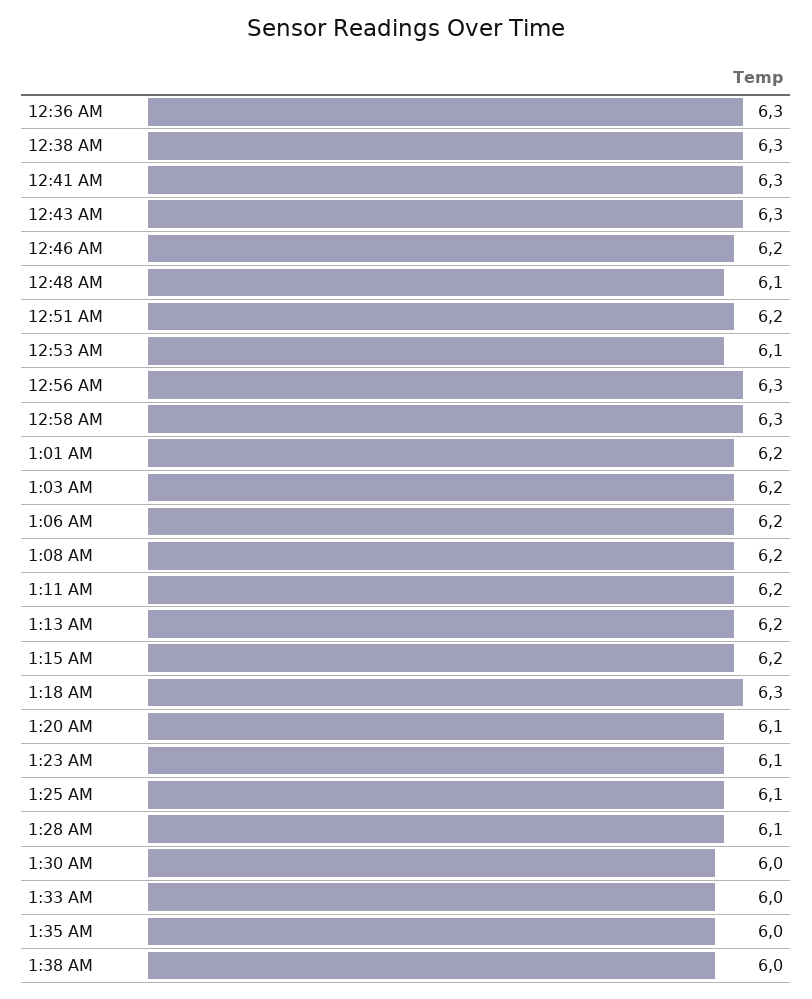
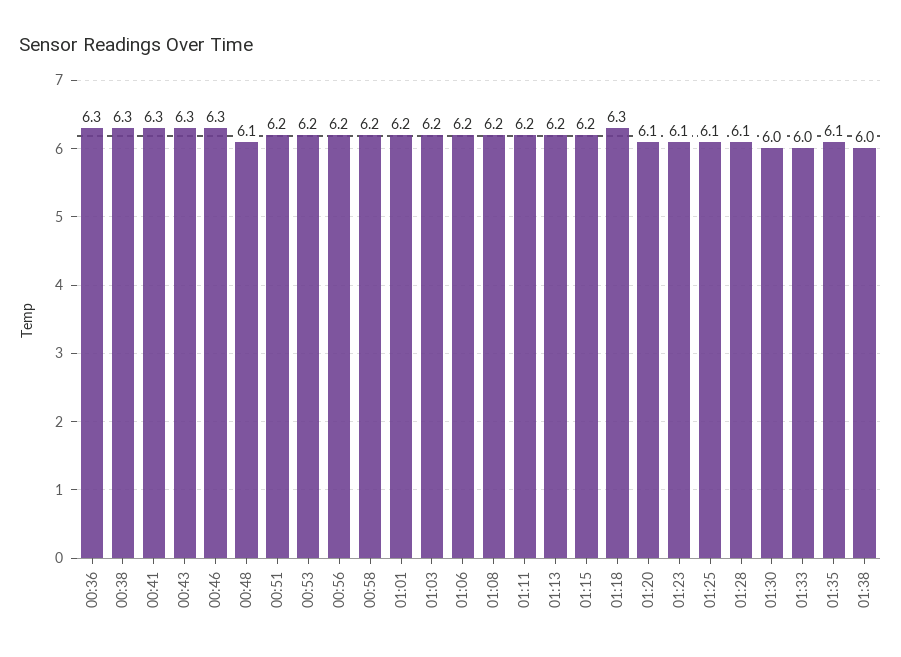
12:46 AM: 6.2 -> 6.3
12:53 AM: 6.1 -> 6.2
12:56 AM: 6.3 -> 6.2
12:58 AM: 6.3 -> 6.2
1:35 AM: 6 -> 6.1

